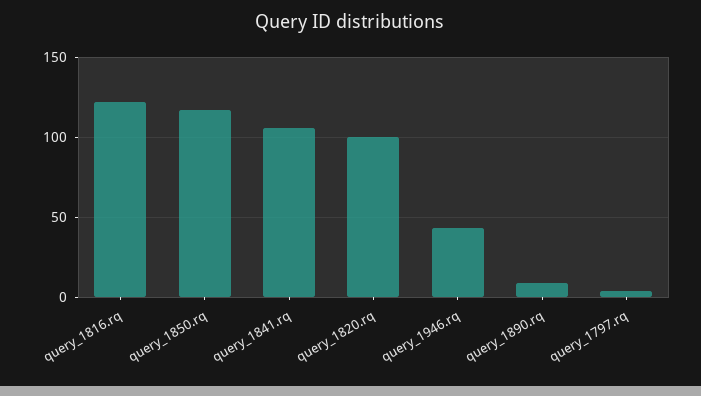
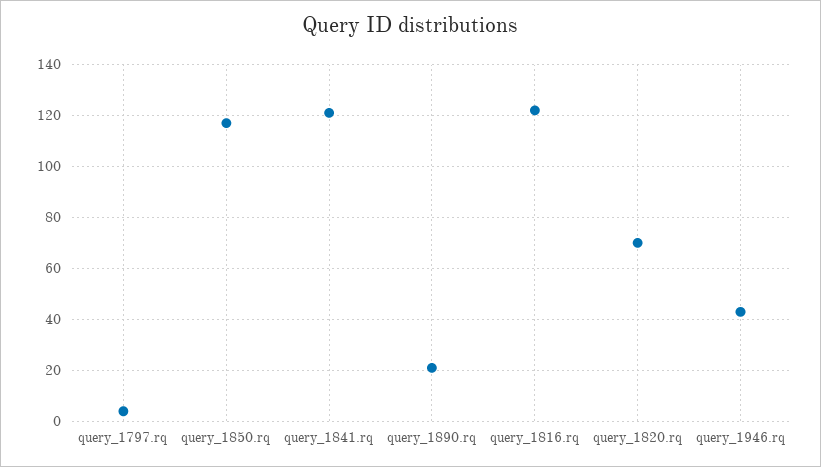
query_1841.rq: 105 -> 120
query_1820.rq: 100 -> 70
query_1890.rq: 10 -> 20

